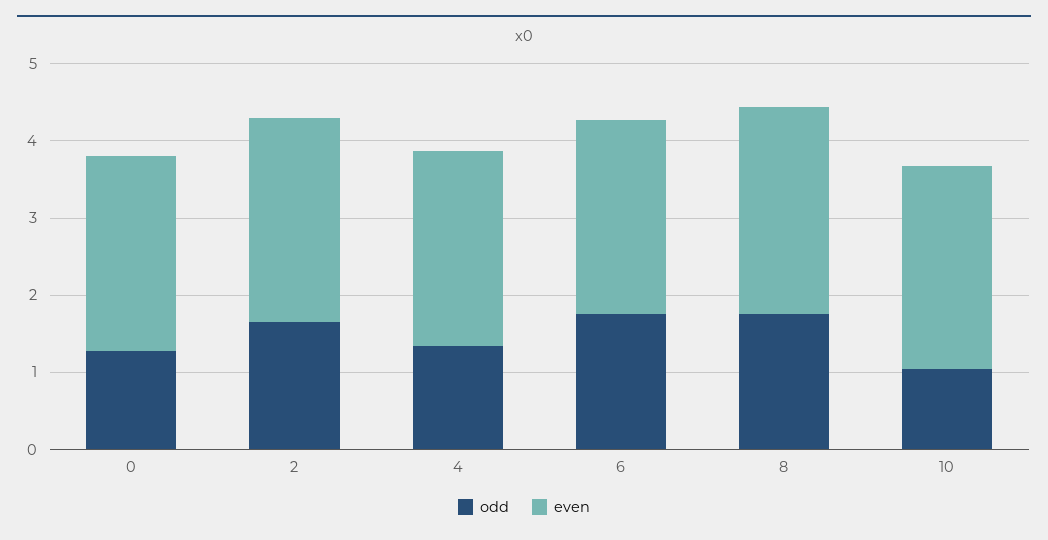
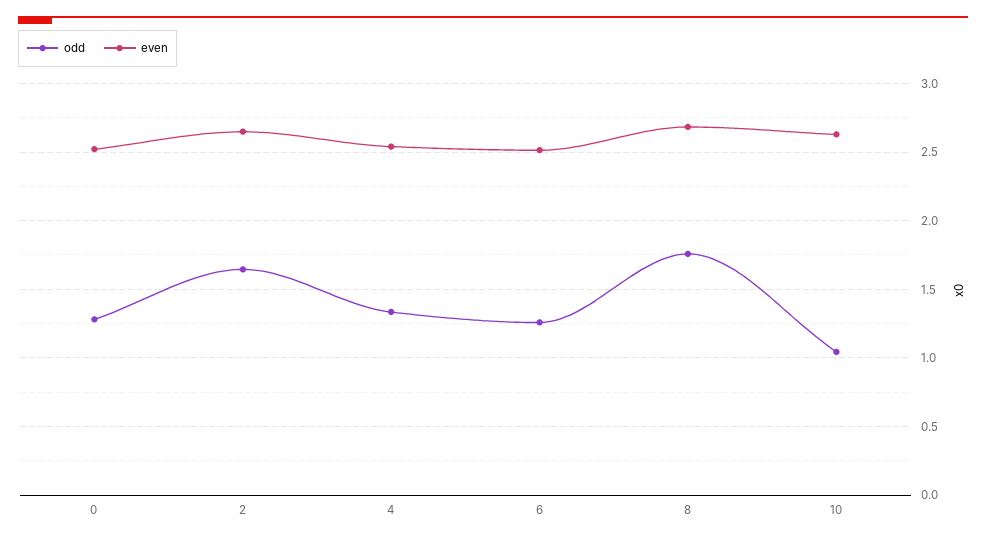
odd, 6: 1.8 -> 1.25

